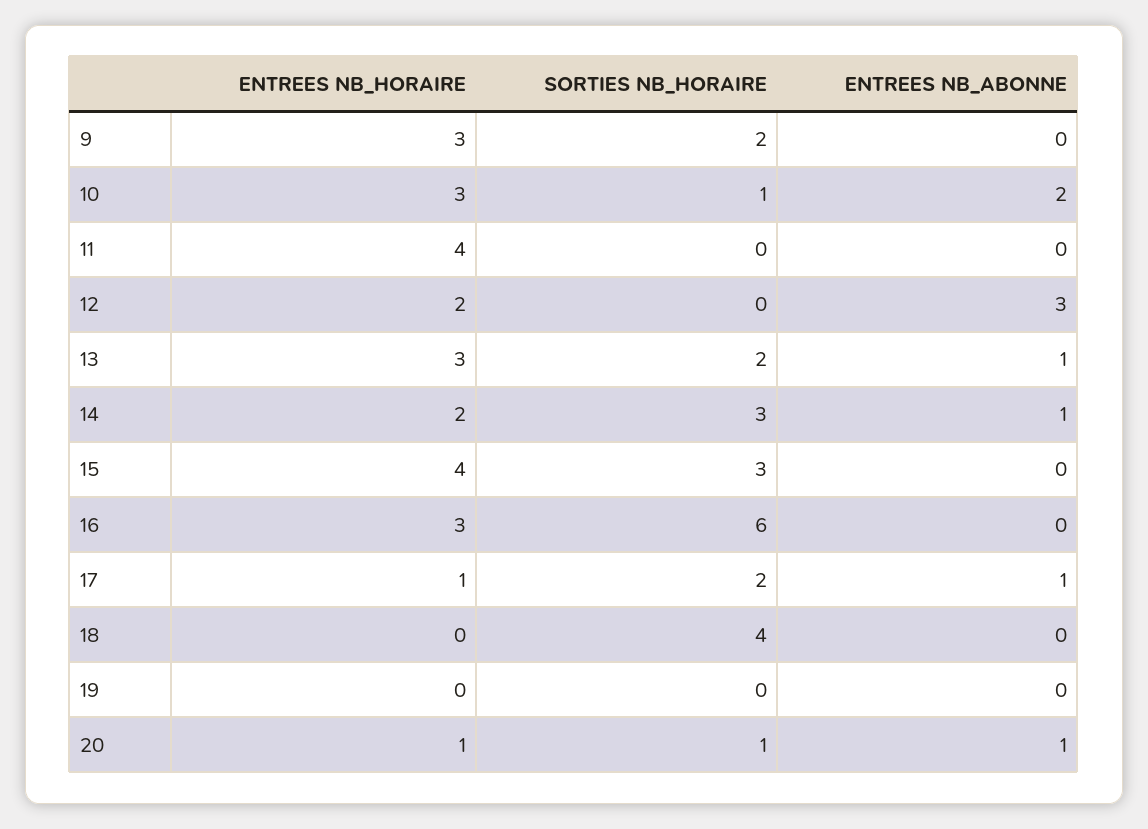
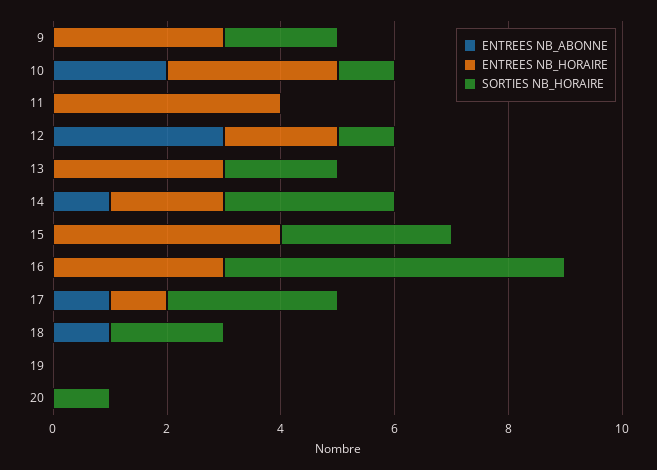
SORTIES NB_HORAIRE, 12: 0 -> 1
ENTREES NB_ABONNE, 13: 1 -> 0
SORTIES NB_HORAIRE, 17: 2 -> 3
SORTIES NB_HORAIRE, 18: 4 -> 2
ENTREES NB_ABONNE, 18: 0 -> 1
ENTREES NB_HORAIRE, 20: 1 -> 0
ENTREES NB_ABONNE, 20: 1 -> 0

